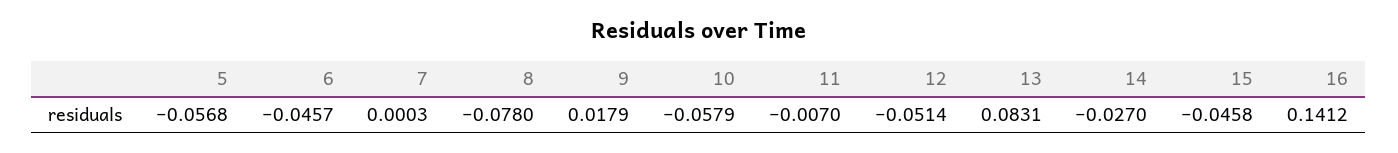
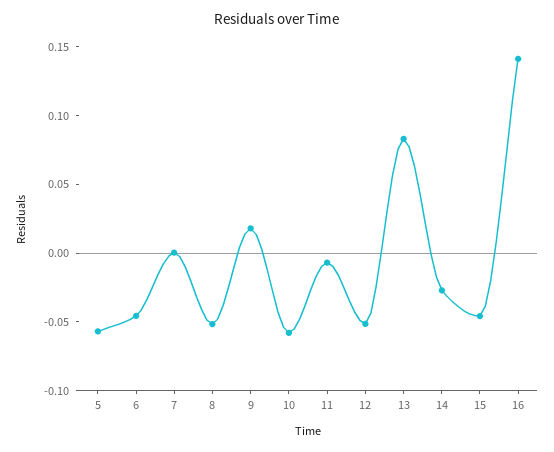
8: -0.078 -> -0.05

